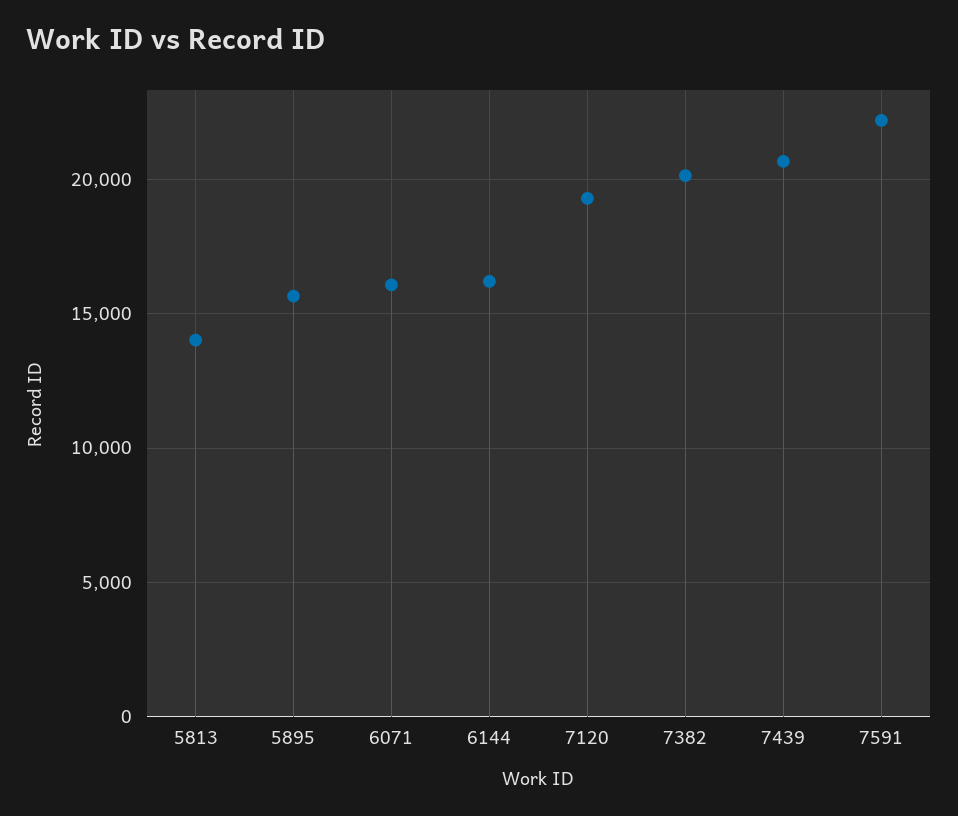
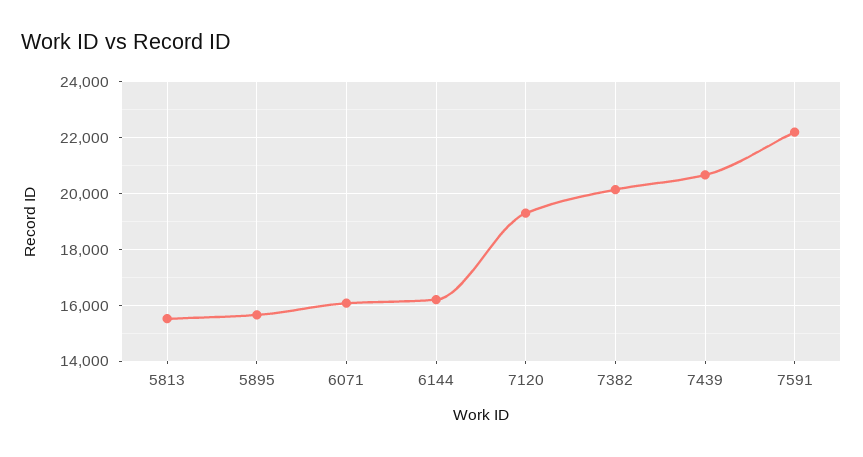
5813: 14000 -> 15500

